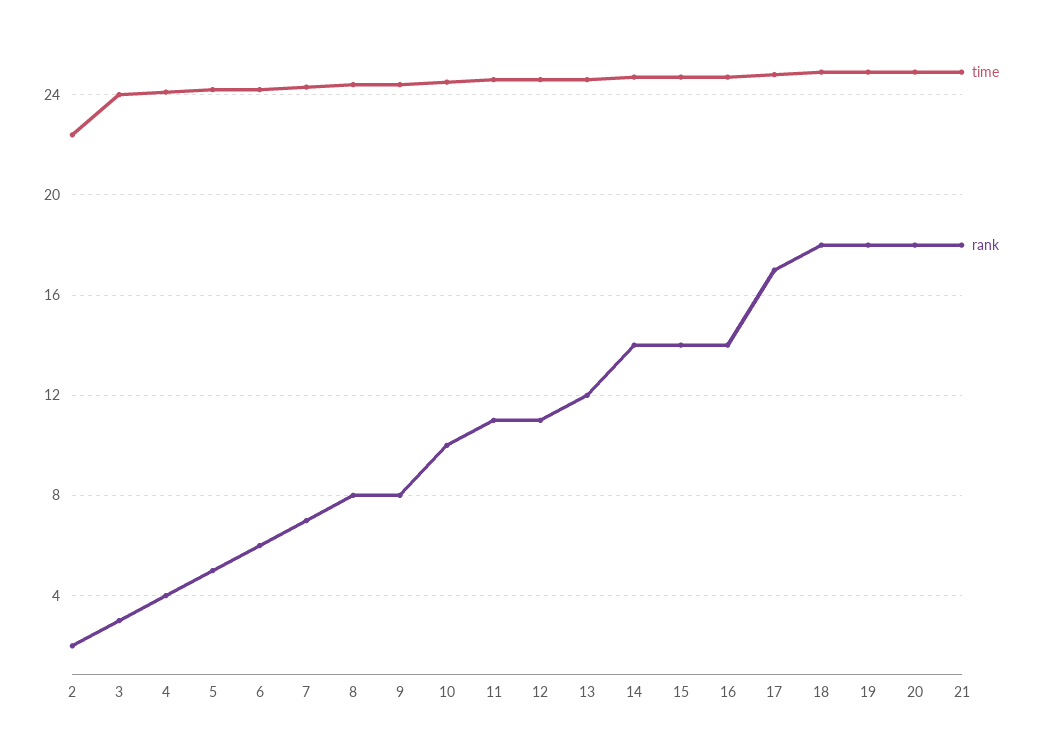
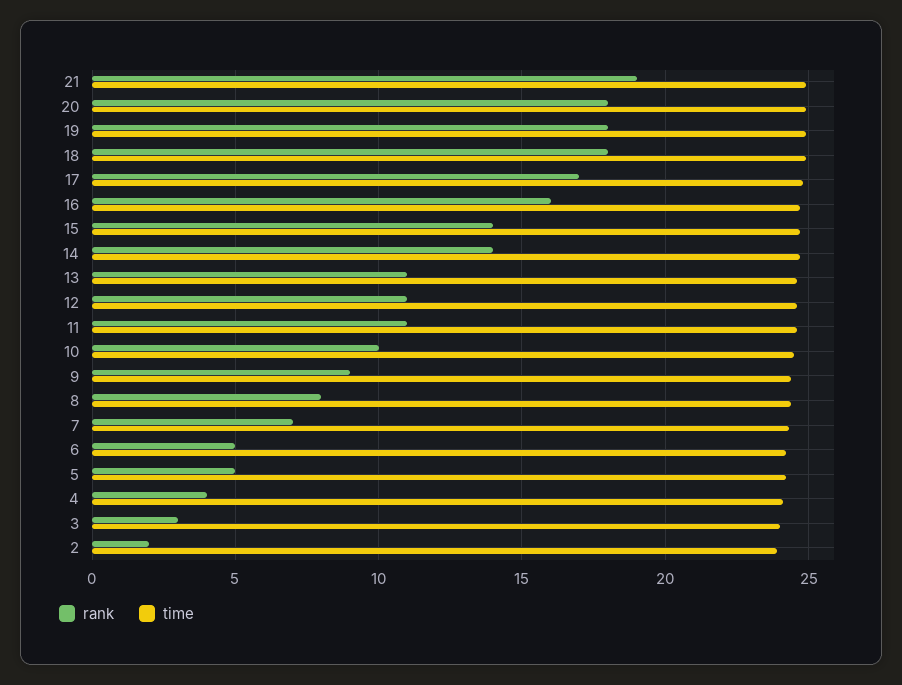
time, 2: 22.5 -> 24
rank, 6: 6 -> 5
rank, 9: 8 -> 9
rank, 13: 12 -> 11
rank, 16: 14 -> 16
rank, 21: 18 -> 19

